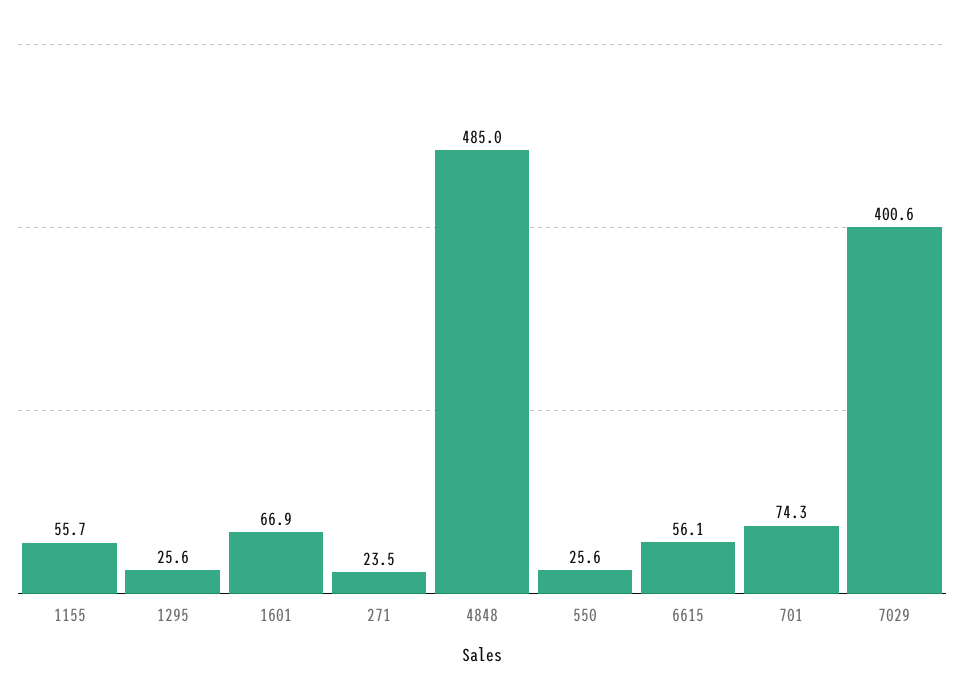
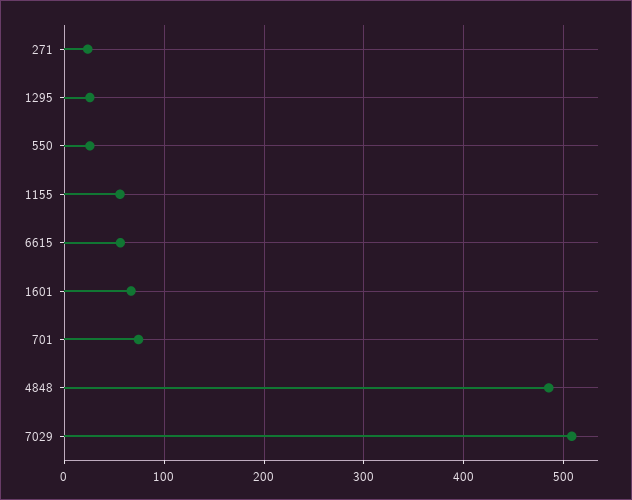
7029: 400.6 -> 510

